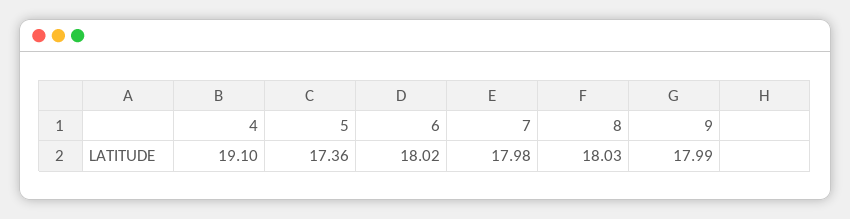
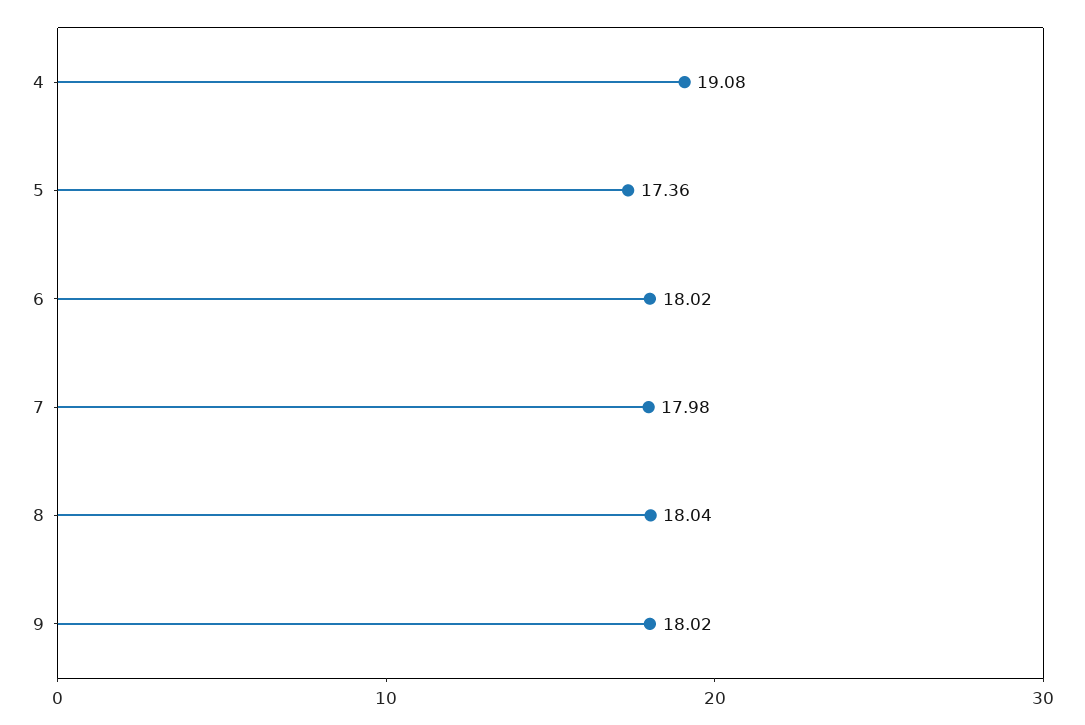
4: 19.1 -> 19.08
8: 18.03 -> 18.04
9: 17.99 -> 18.02

